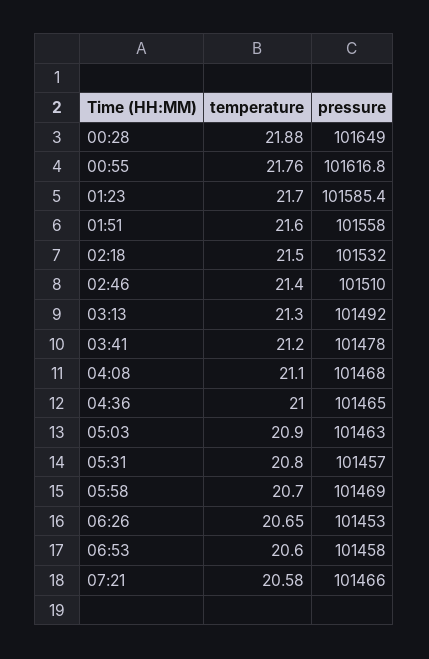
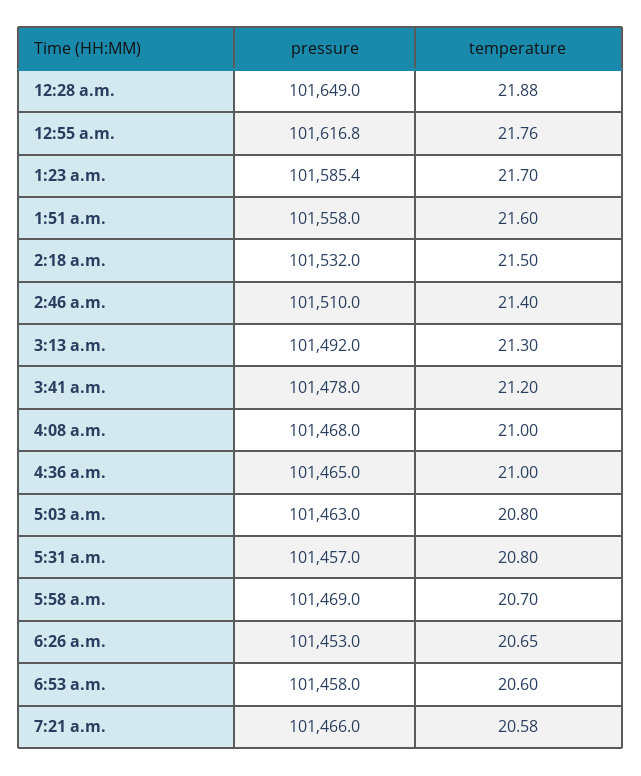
temperature, 04:08: 21.1 -> 21
temperature, 05:03: 20.9 -> 20.8

